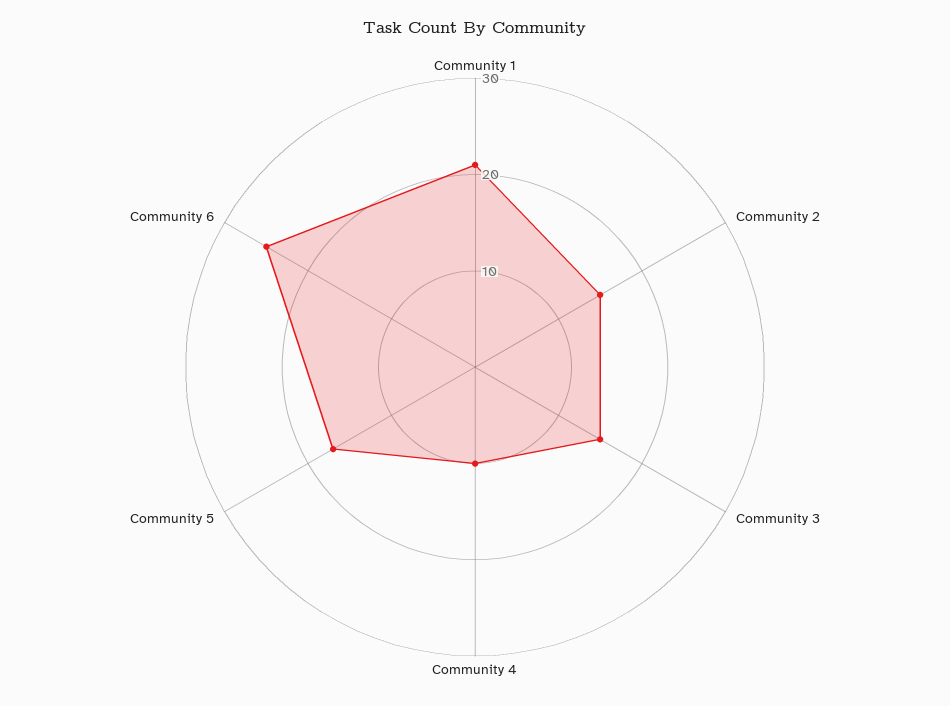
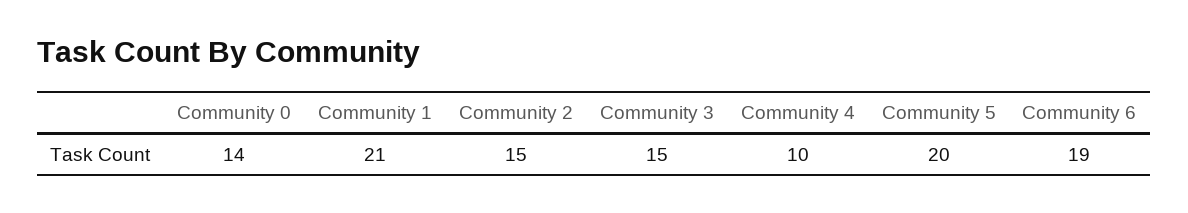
Community 5: 17 -> 20
Community 6: 25 -> 19
Community 0: none -> 14

